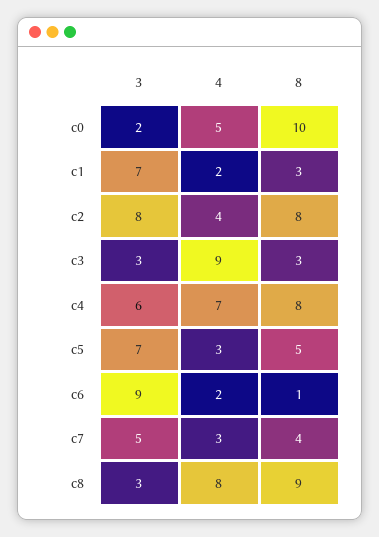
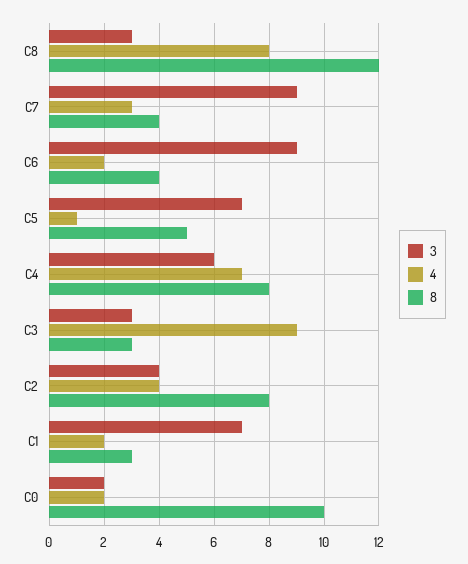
4, c0: 5 -> 2
3, c2: 8 -> 4
4, c5: 3 -> 1
8, c6: 1 -> 4
3, c7: 5 -> 9
8, c8: 9 -> 12

